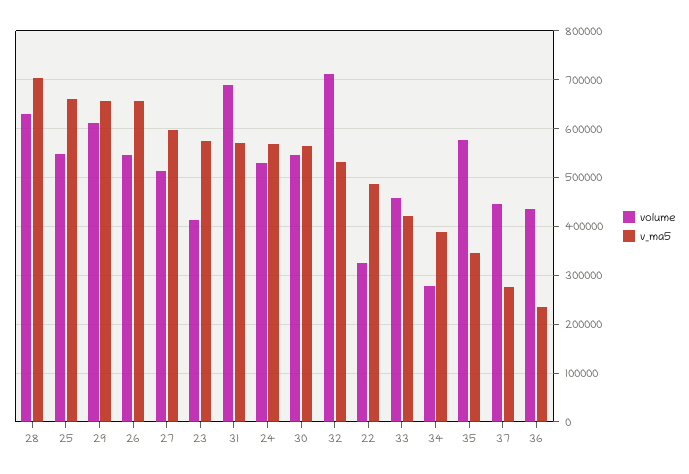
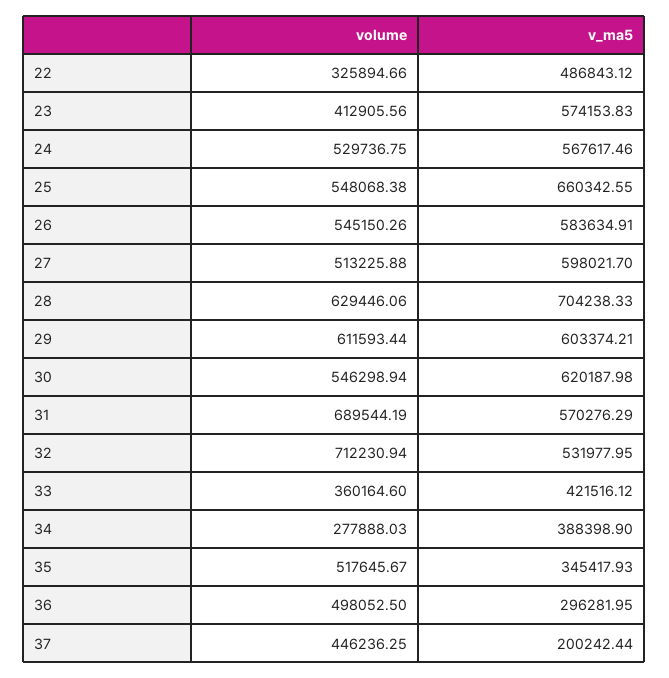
v_ma5, 29: 660000 -> 603374.21
v_ma5, 26: 660000 -> 583634.91
v_ma5, 30: 560000 -> 620187.98
volume, 33: 460000 -> 360164.6
volume, 35: 580000 -> 517645.67
v_ma5, 37: 280000 -> 200242.44
volume, 36: 440000 -> 498052.5
v_ma5, 36: 240000 -> 296281.95

